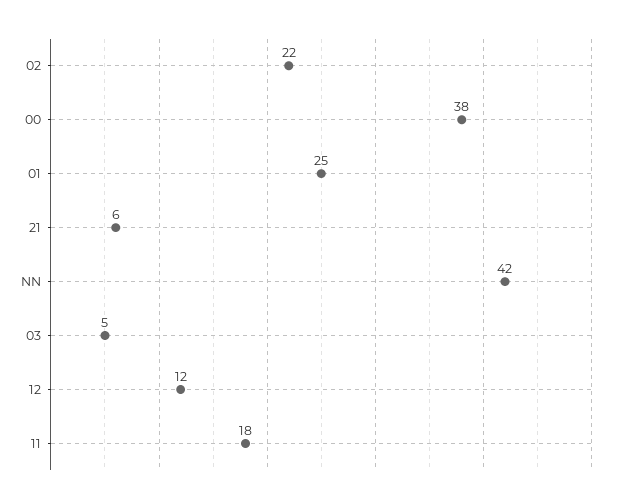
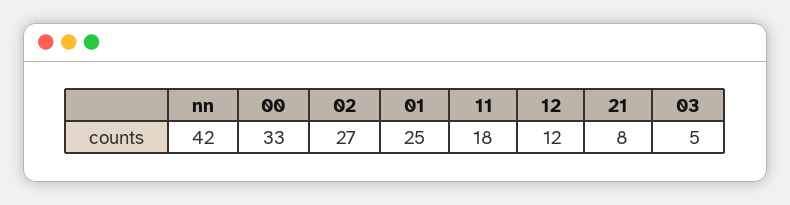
02: 22 -> 27
00: 38 -> 33
21: 6 -> 8

